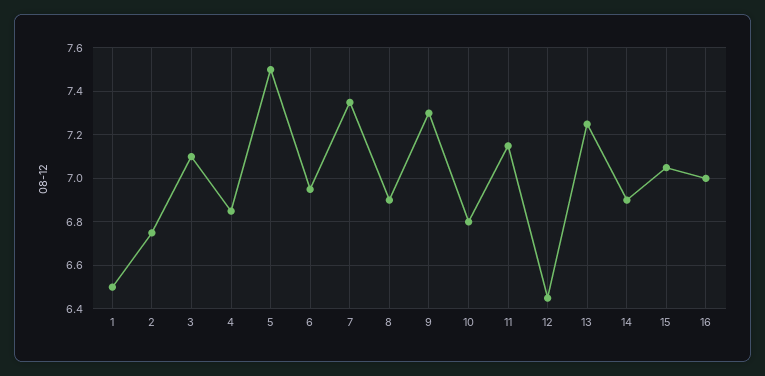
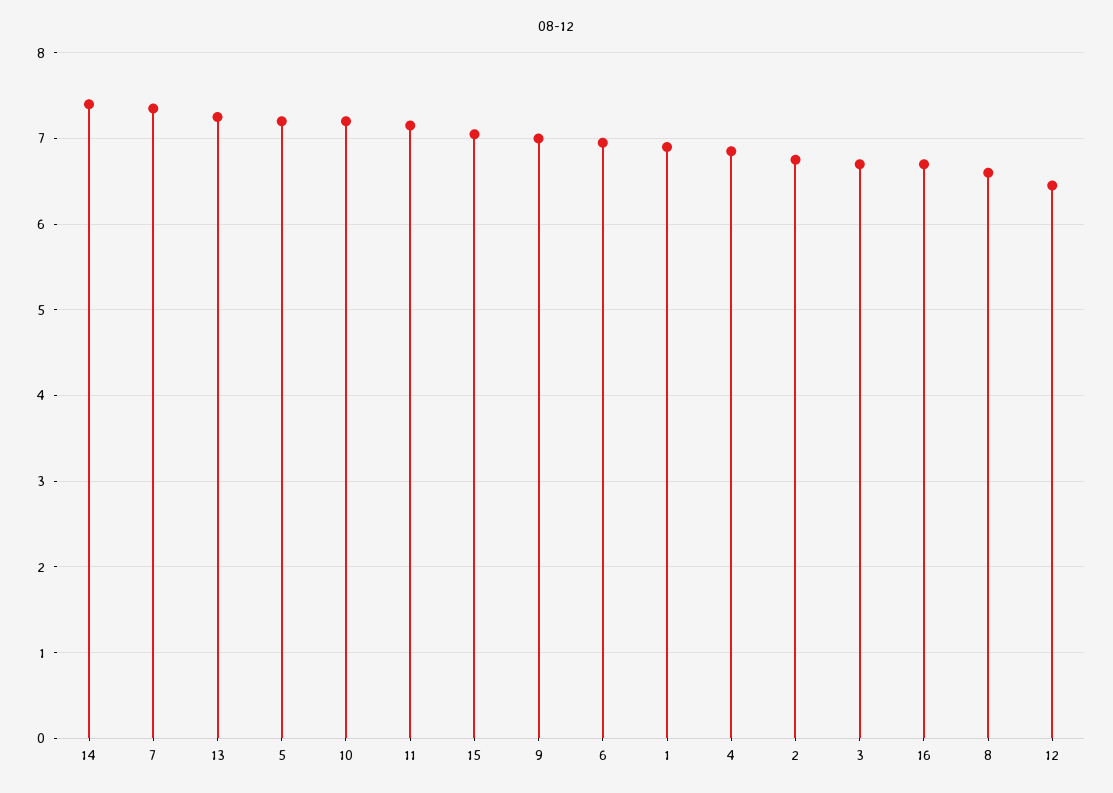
1: 6.5 -> 6.9
3: 7.1 -> 6.7
5: 7.5 -> 7.2
8: 6.9 -> 6.6
9: 7.3 -> 7
10: 6.8 -> 7.2
14: 6.9 -> 7.4
16: 7 -> 6.7

